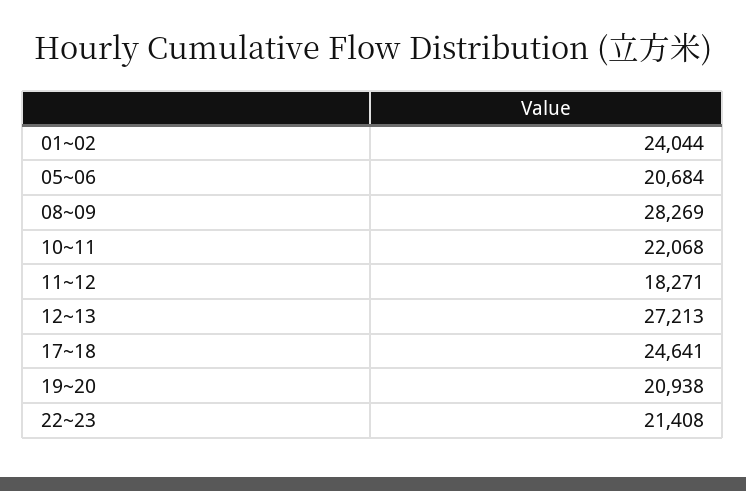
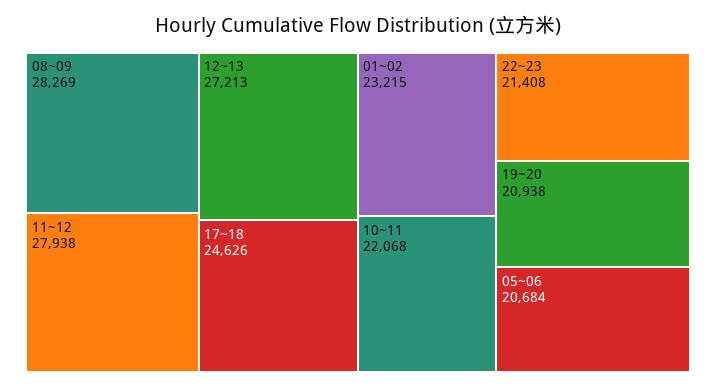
01~02: 24044 -> 23215
11~12: 18271 -> 27938
17~18: 24641 -> 24626

